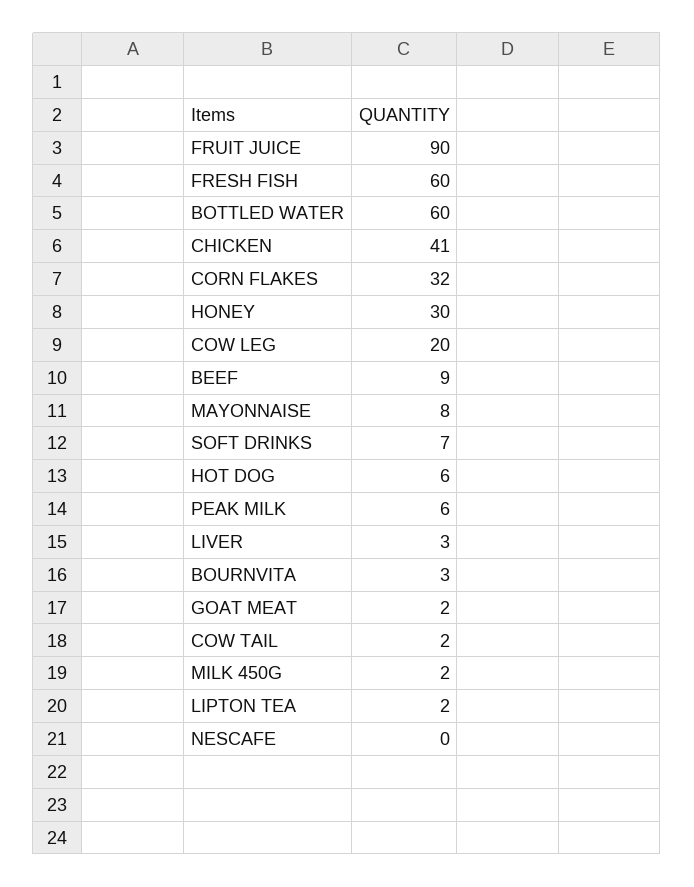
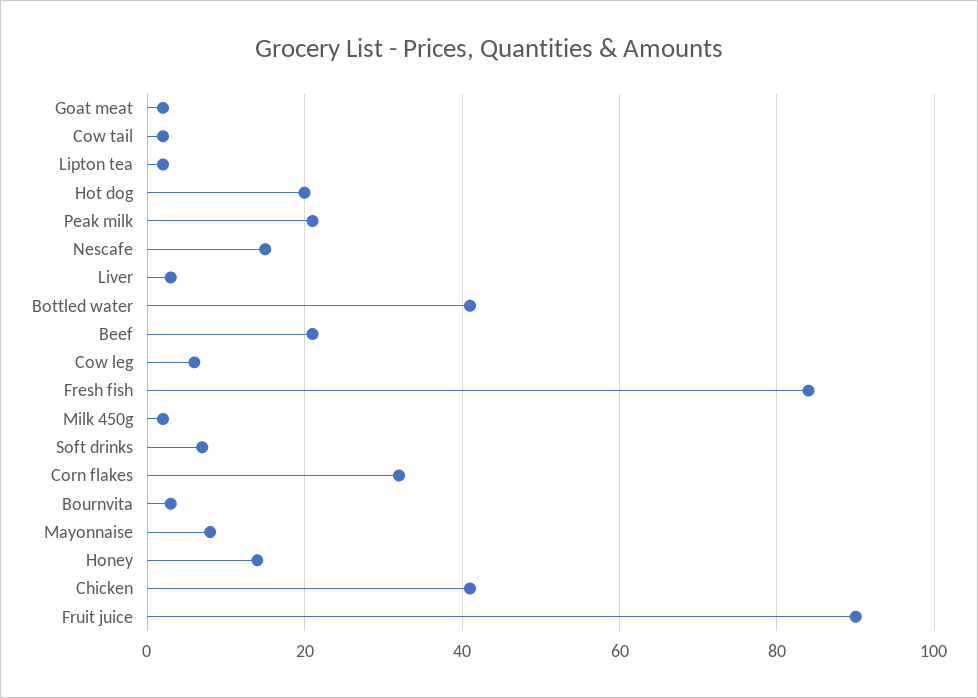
FRESH FISH: 60 -> 85
BOTTLED WATER: 60 -> 40
HONEY: 30 -> 15
COW LEG: 20 -> 5
BEEF: 9 -> 20
HOT DOG: 6 -> 20
PEAK MILK: 6 -> 20
NESCAFE: 0 -> 15

